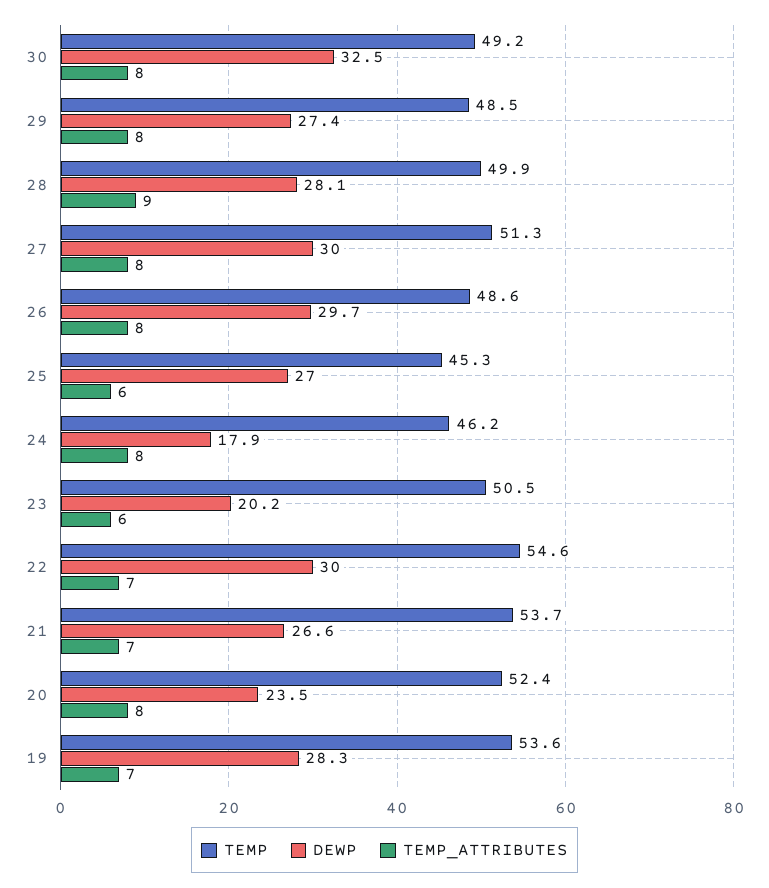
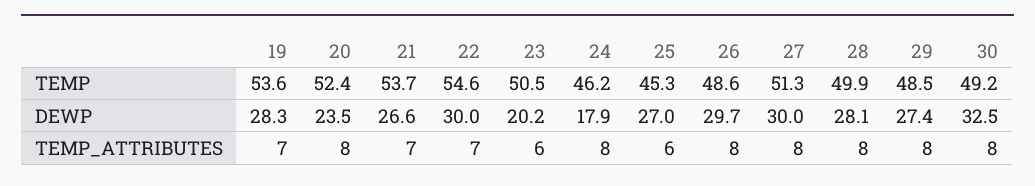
TEMP_ATTRIBUTES, 28: 9 -> 8

